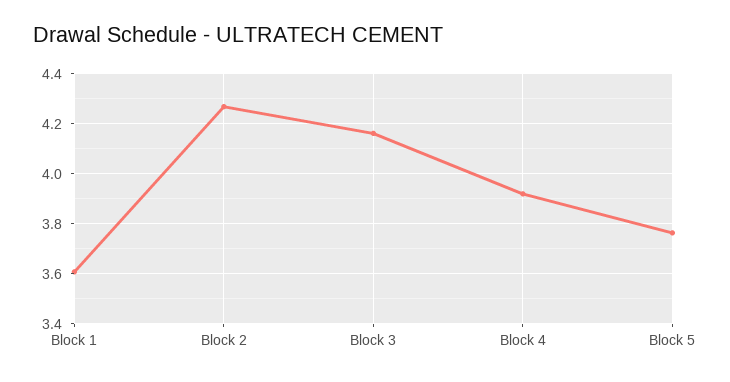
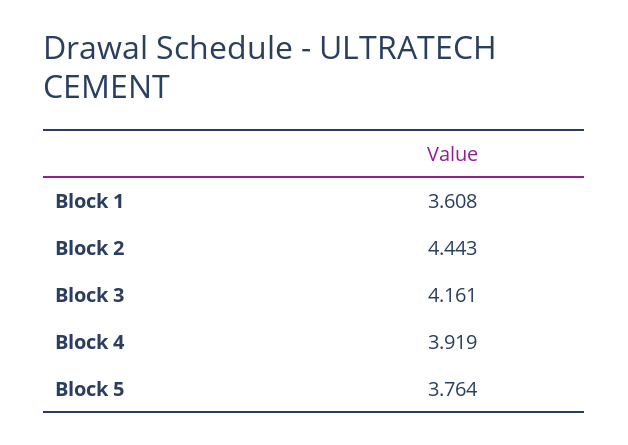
Block 2: 4.275 -> 4.443

